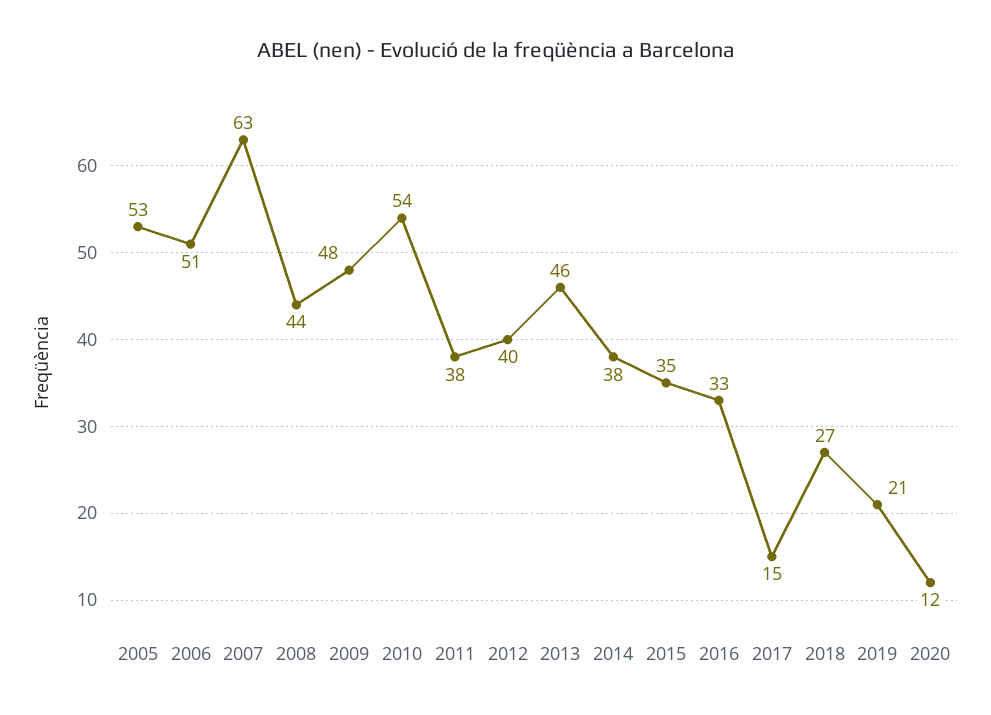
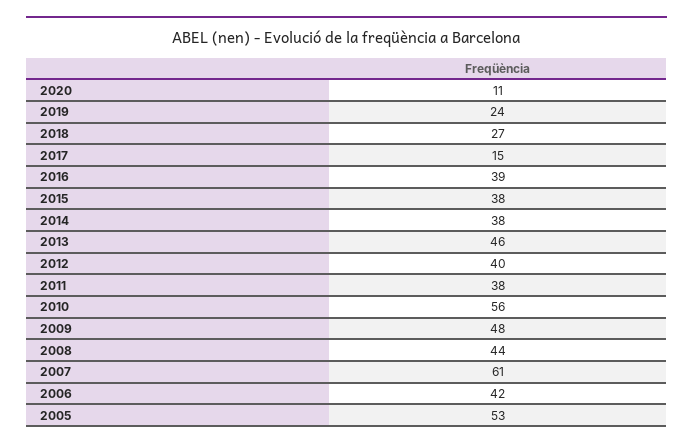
2006: 51 -> 42
2007: 63 -> 61
2010: 54 -> 56
2015: 35 -> 38
2016: 33 -> 39
2019: 21 -> 24
2020: 12 -> 11

